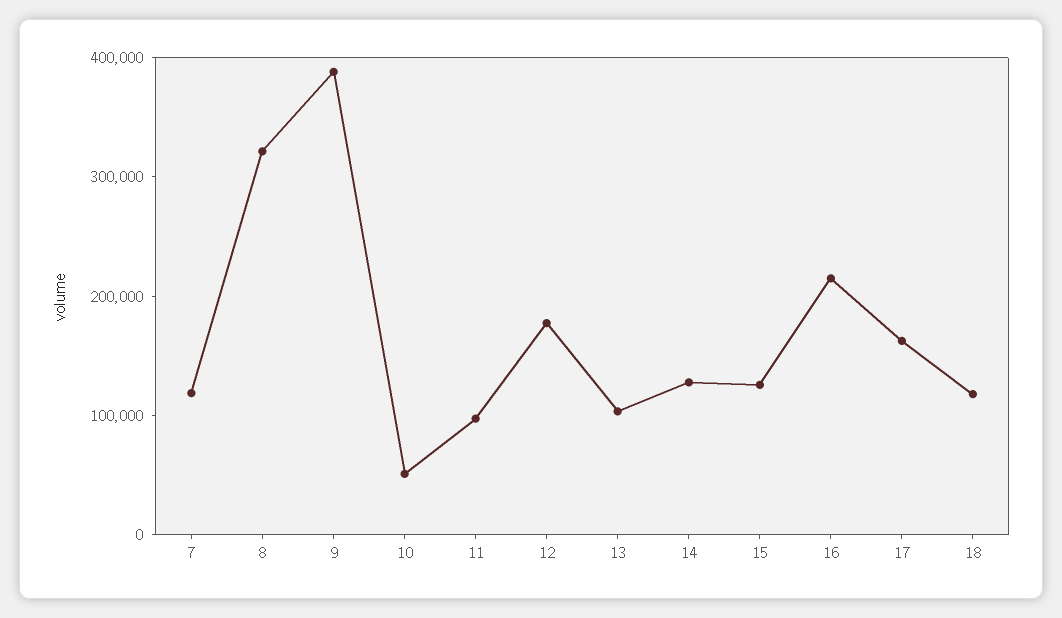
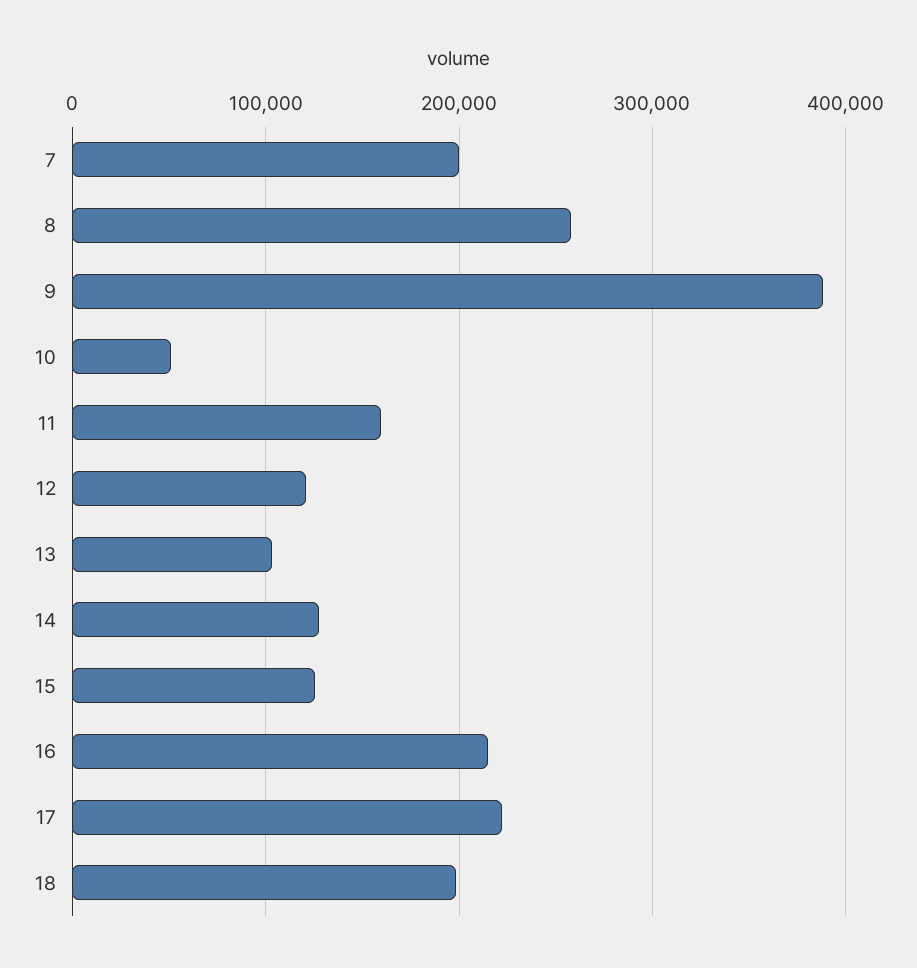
7: 120000 -> 200000
8: 320000 -> 260000
11: 100000 -> 160000
12: 180000 -> 120000
17: 160000 -> 220000
18: 120000 -> 200000

